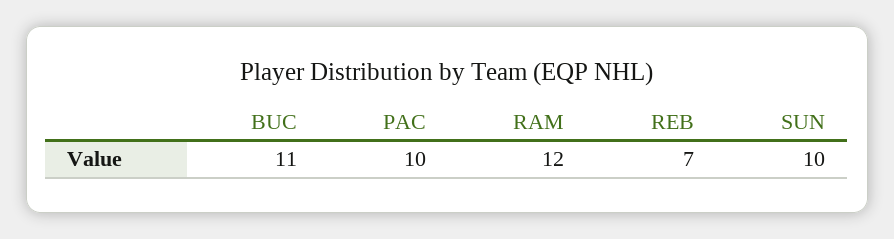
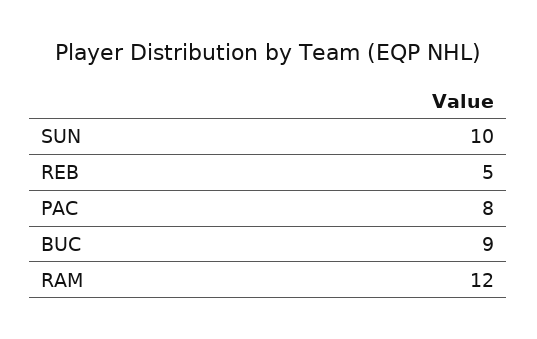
BUC: 11 -> 9
PAC: 10 -> 8
REB: 7 -> 5

